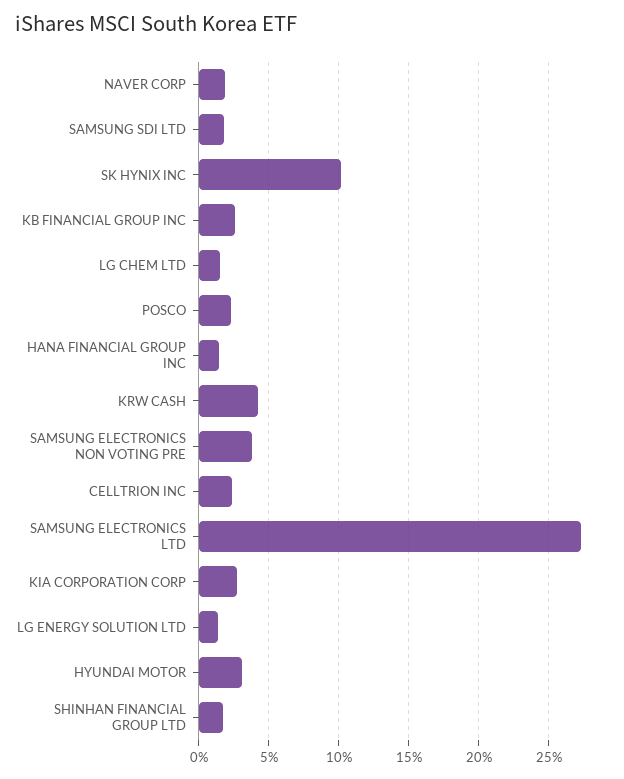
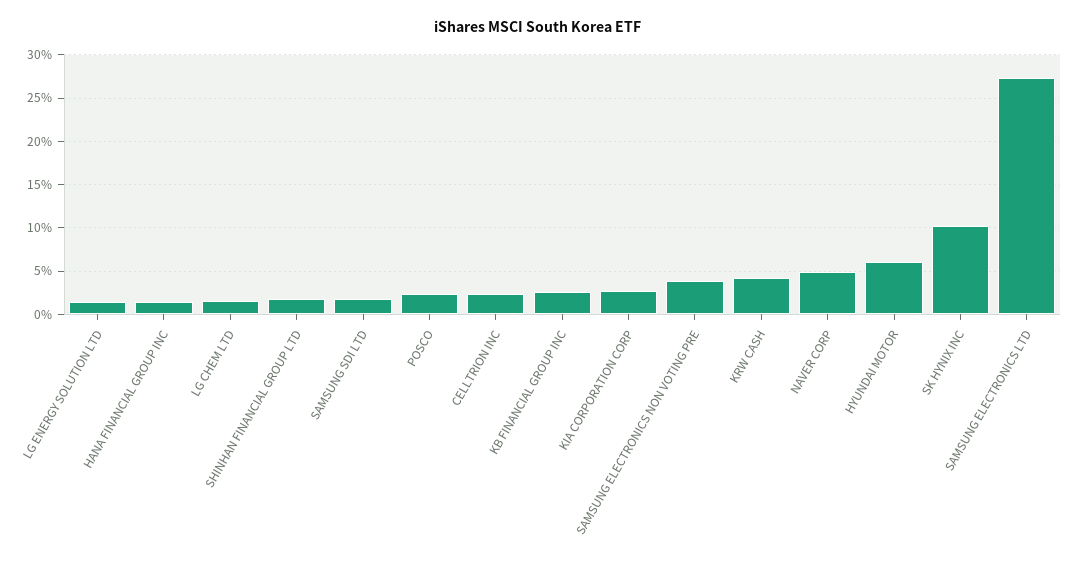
NAVER CORP: 2 -> 5
HYUNDAI MOTOR: 3 -> 6

